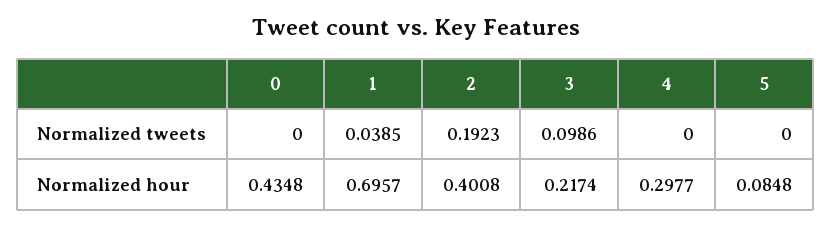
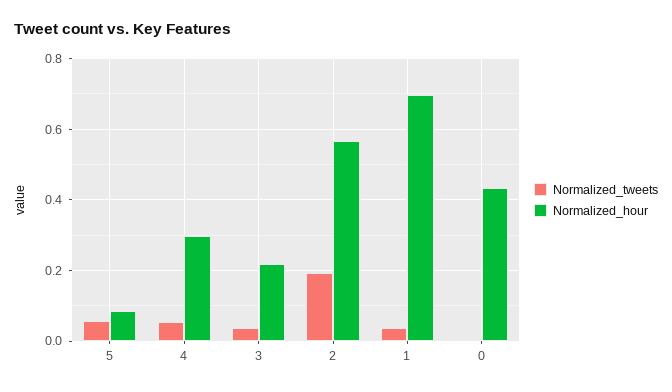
Normalized tweets, 3: 0.0986 -> 0.04
Normalized tweets, 4: 0 -> 0.06
Normalized tweets, 5: 0 -> 0.06
Normalized hour, 2: 0.4008 -> 0.56

